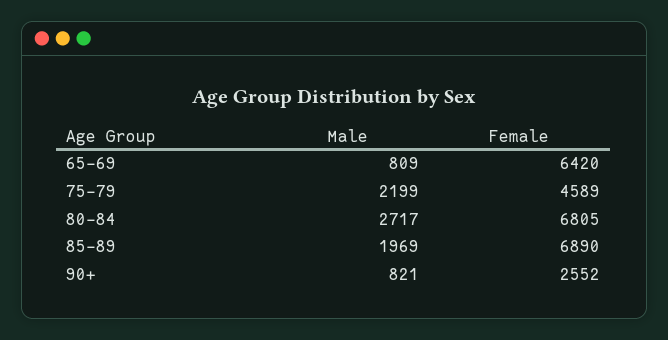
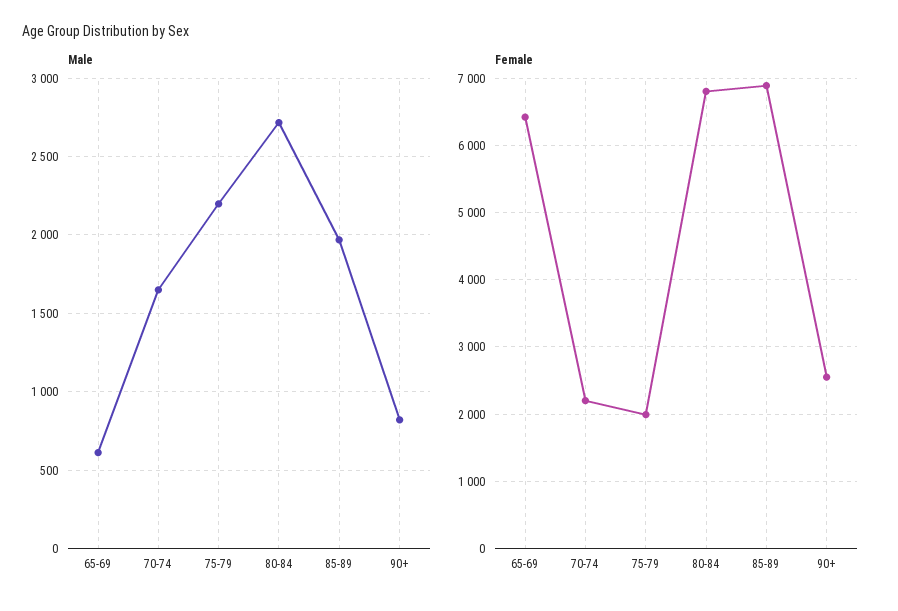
Male, 65-69: 809 -> 600
Female, 75-79: 4589 -> 2000
Male, 70-74: none -> 1650
Female, 70-74: none -> 2200

